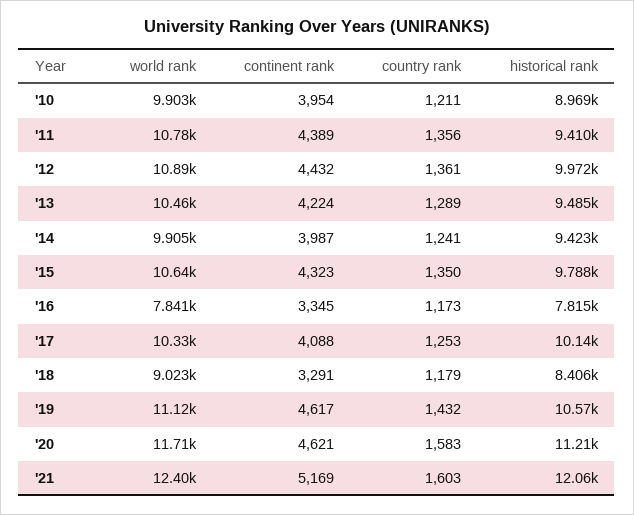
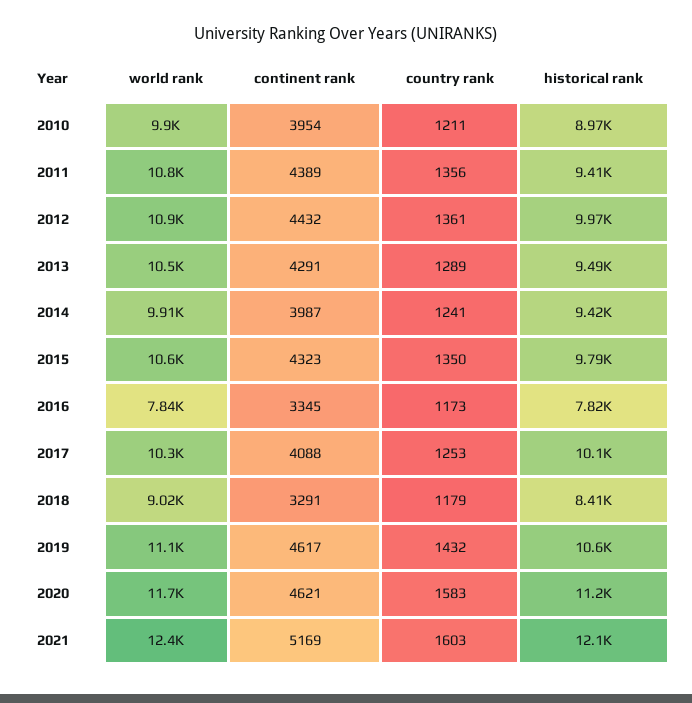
continent rank, '13: 4224 -> 4291

